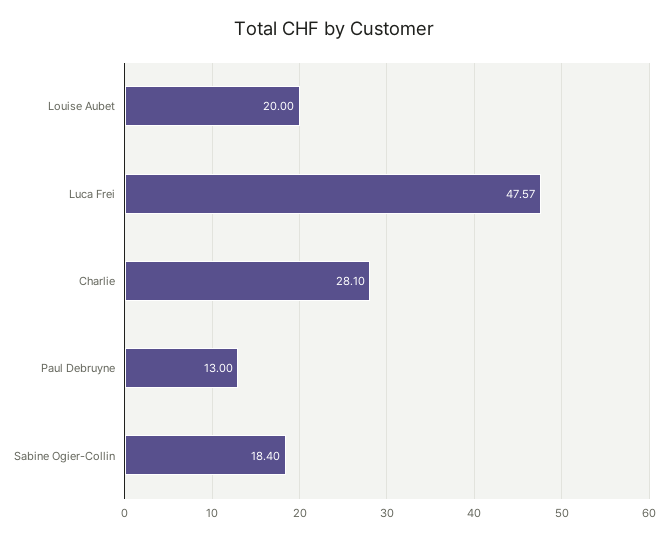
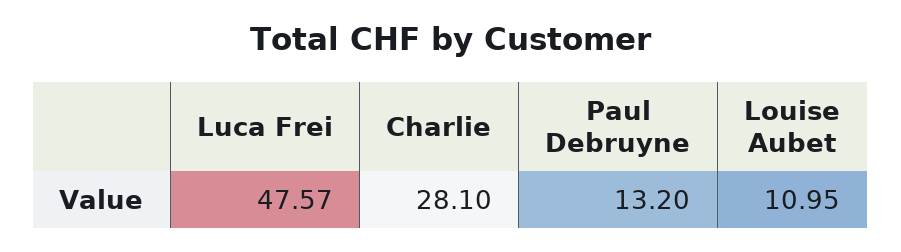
Louise Aubet: 20 -> 10.95
Paul Debruyne: 13 -> 13.2
Sabine Ogier-Collin: 18.4 -> none

